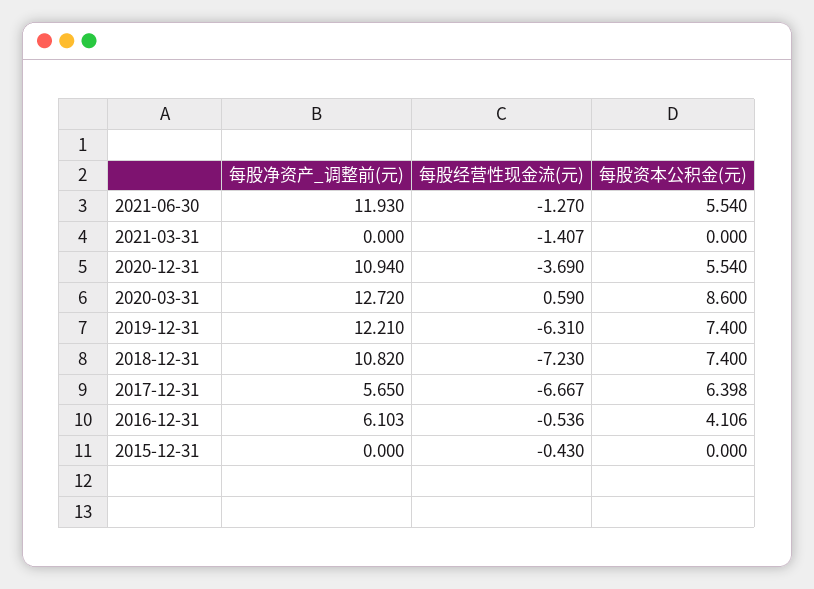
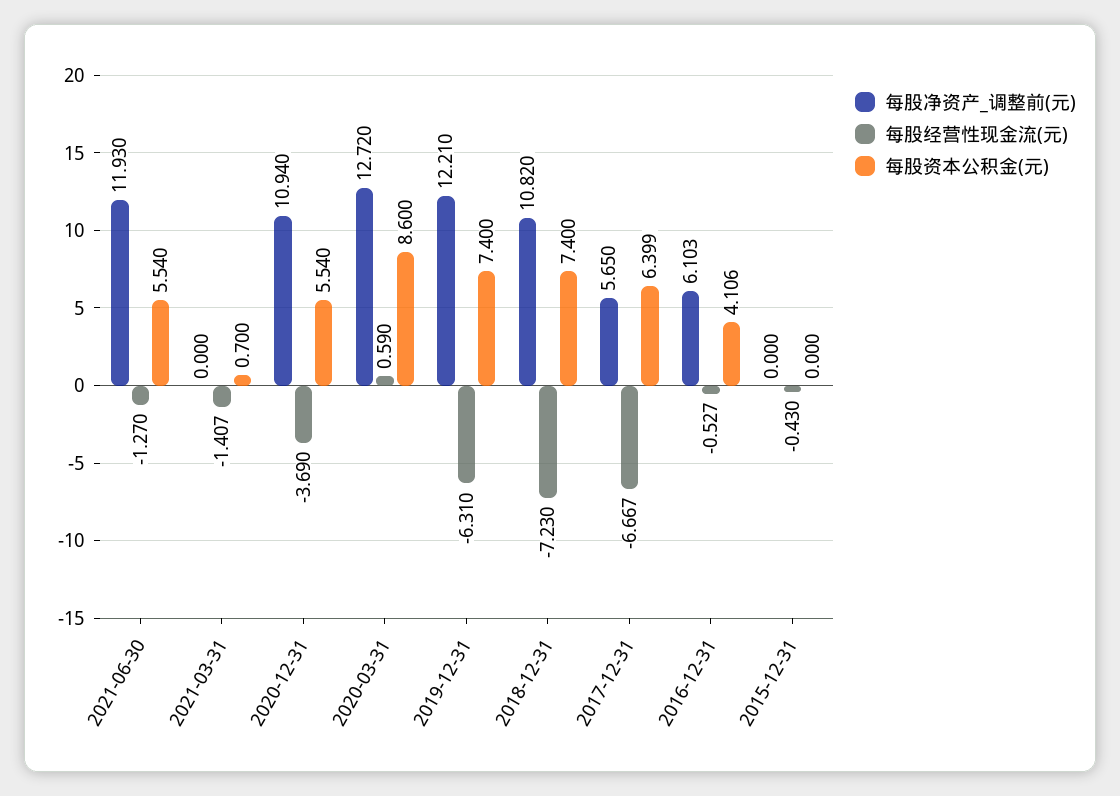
每股资本公积金(元), 2021-03-31: 0 -> 0.7
每股资本公积金(元), 2017-12-31: 6.398 -> 6.399
每股经营性现金流(元), 2016-12-31: -0.536 -> -0.527

